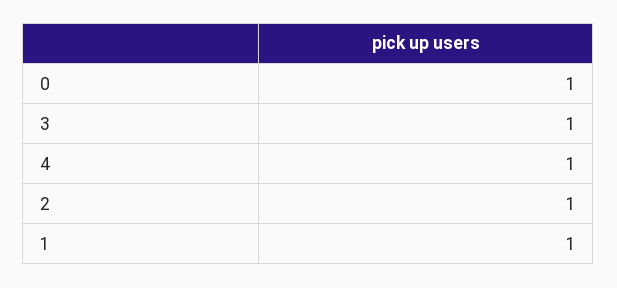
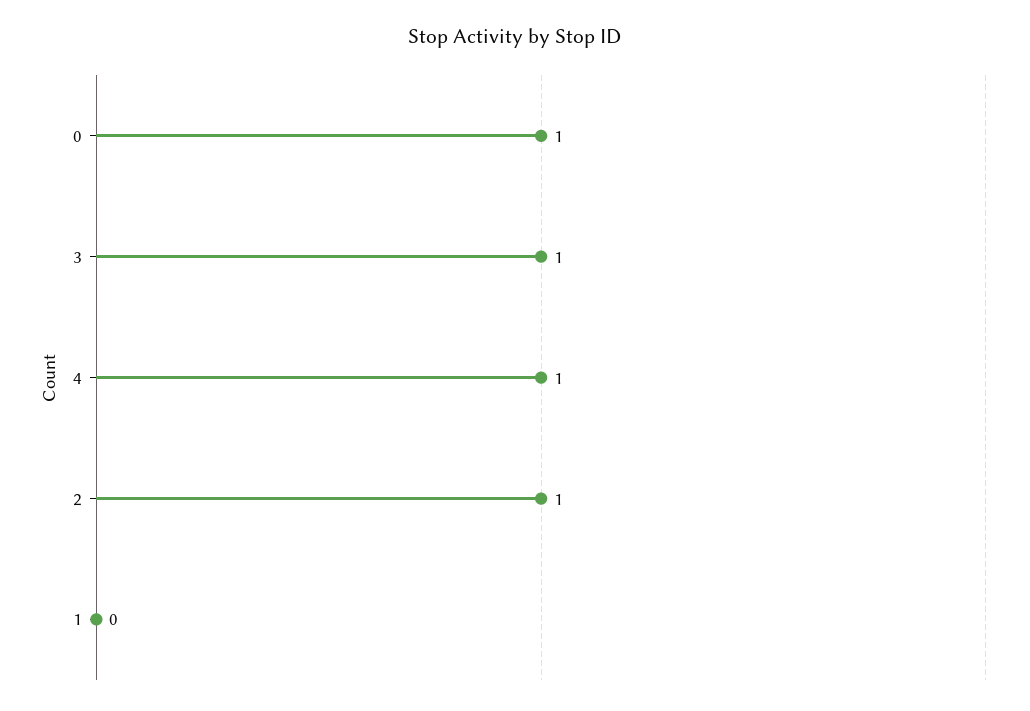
1: 1 -> 0

